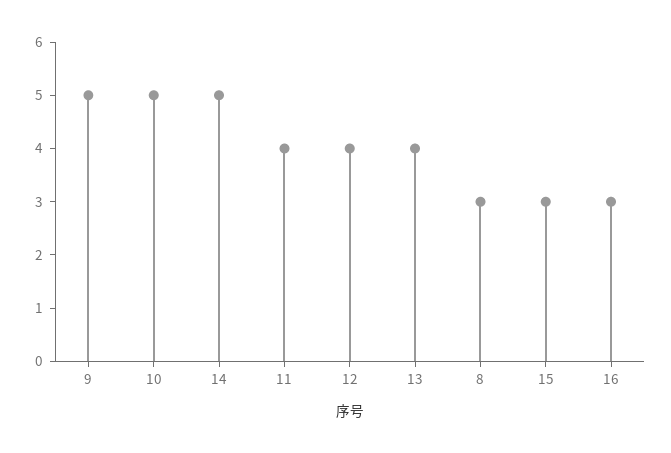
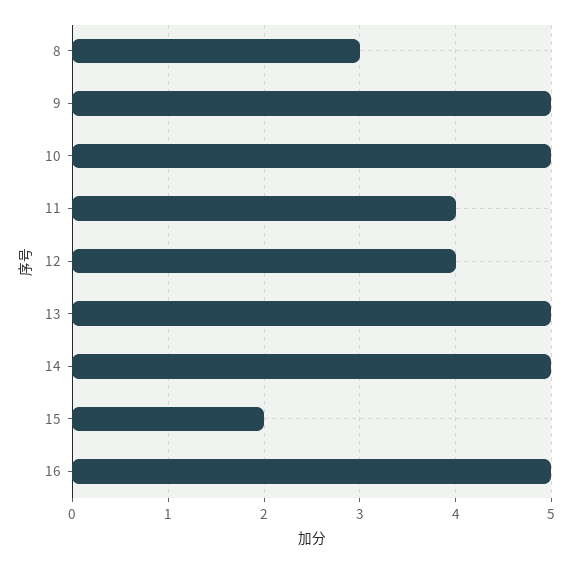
13: 4 -> 5
15: 3 -> 2
16: 3 -> 5

